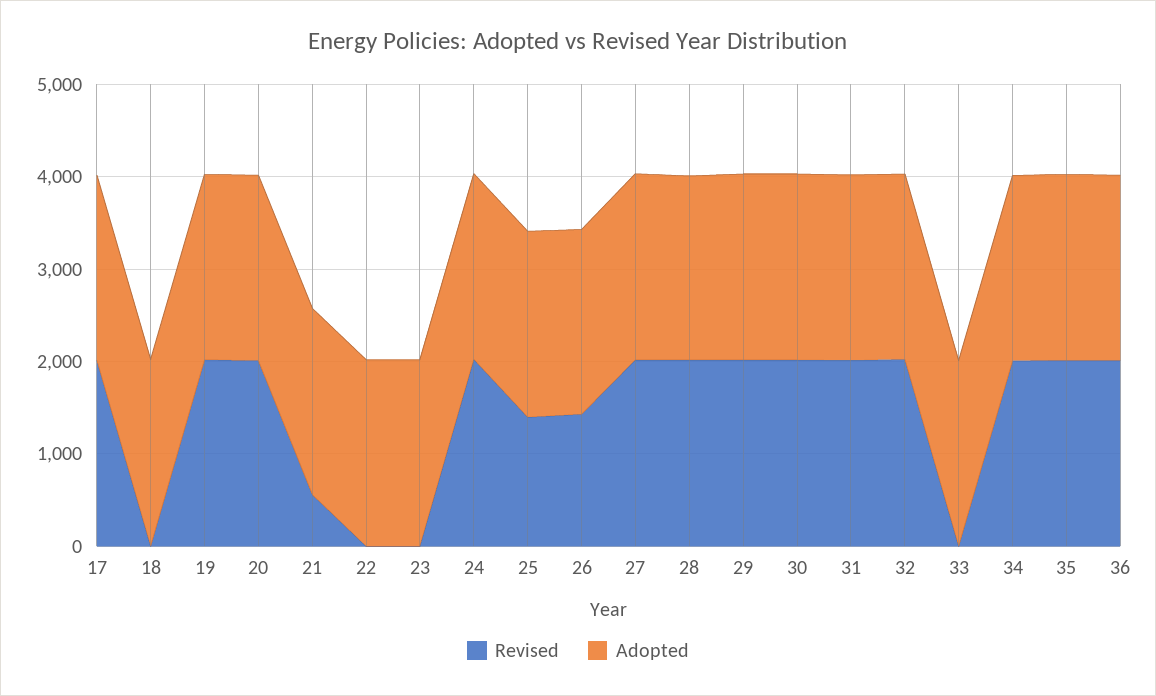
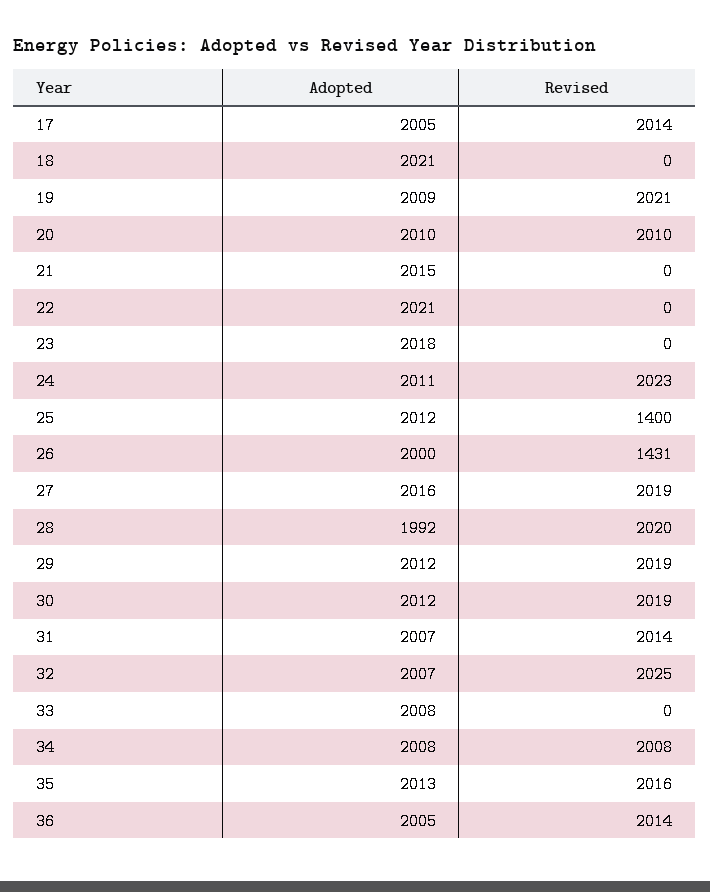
Revised, 21: 600 -> 0

